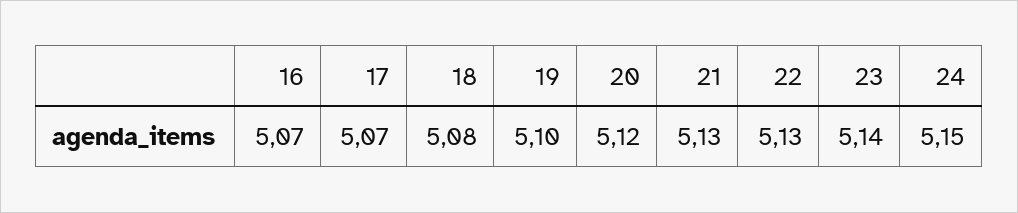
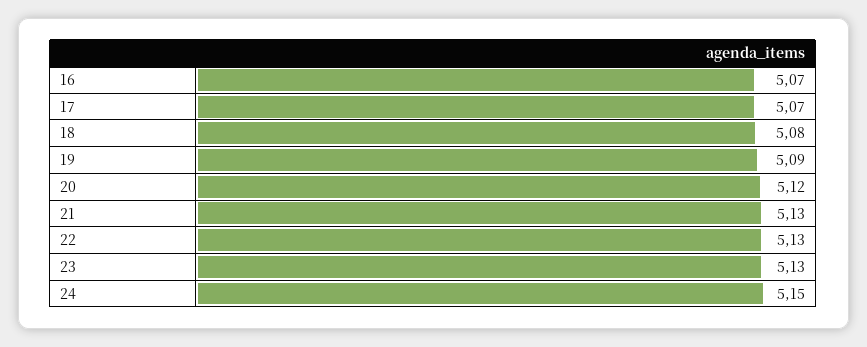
19: 5.1 -> 5.09
23: 5.14 -> 5.13

